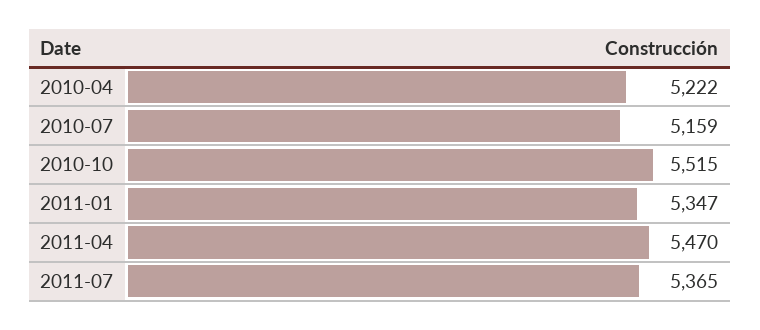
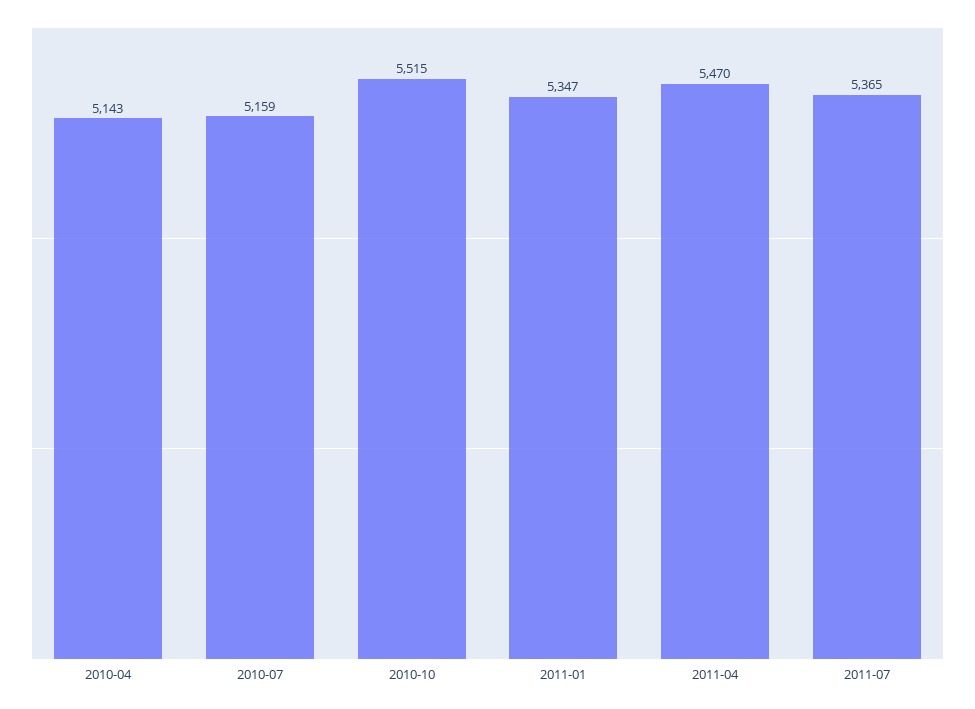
2010-04: 5222 -> 5143

